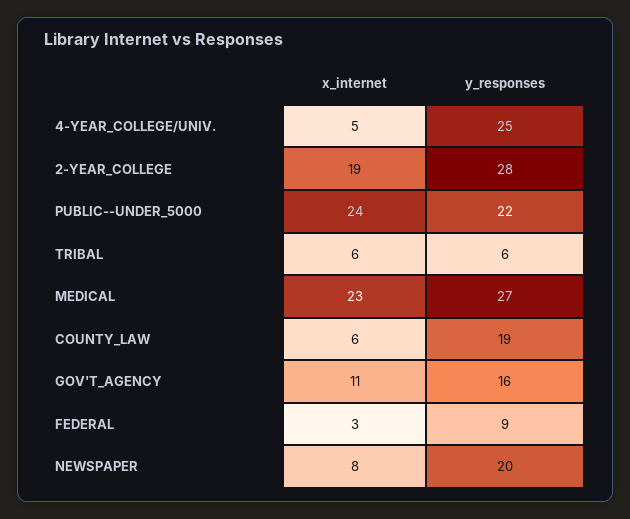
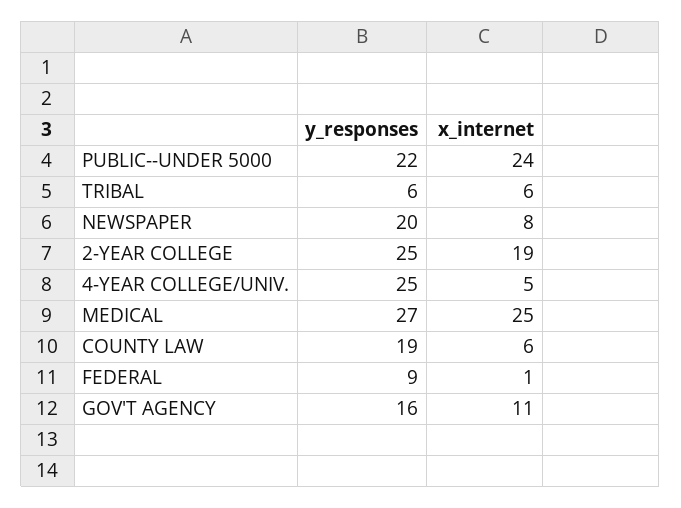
y_responses, 2-YEAR_COLLEGE: 28 -> 25
x_internet, MEDICAL: 23 -> 25
x_internet, FEDERAL: 3 -> 1

